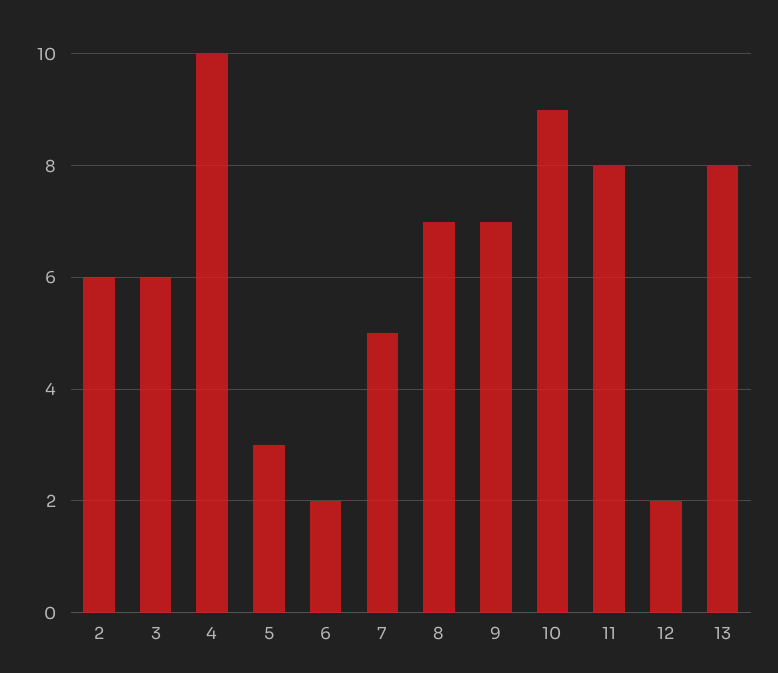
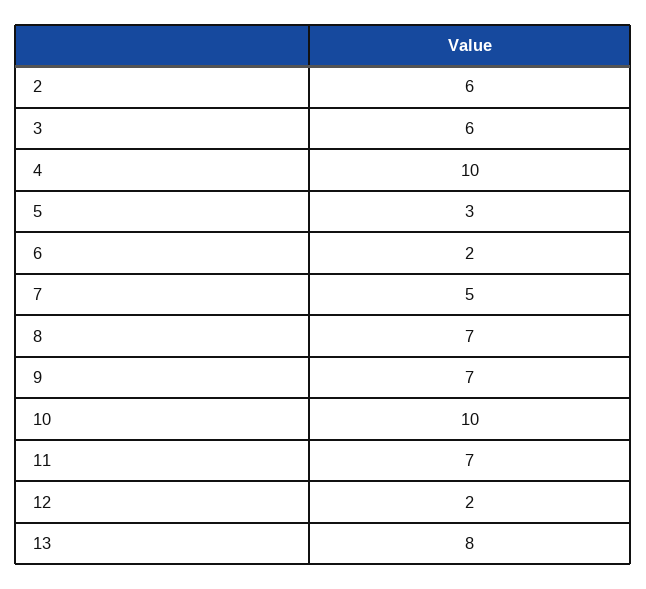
10: 9 -> 10
11: 8 -> 7

